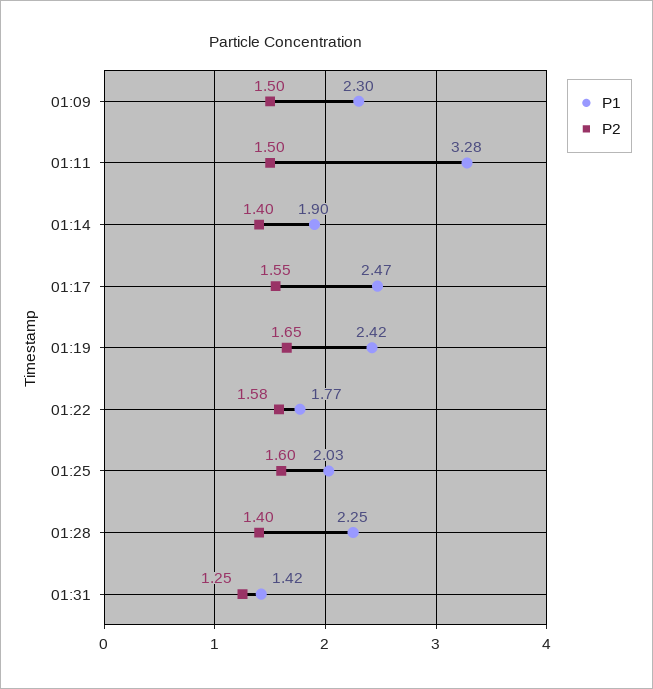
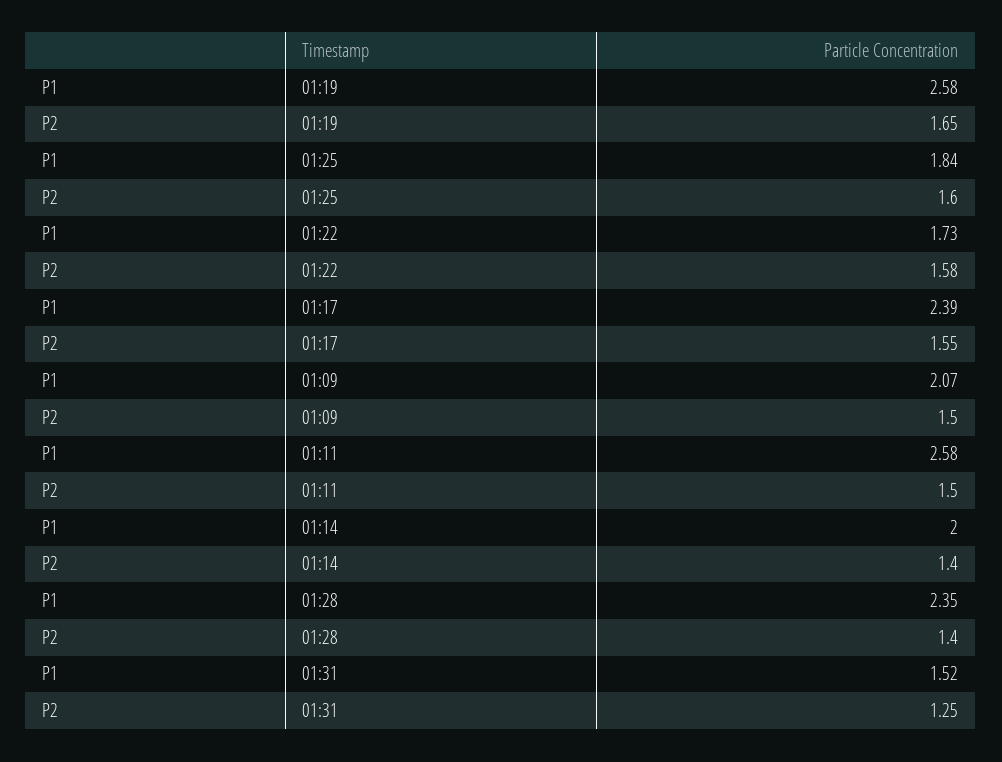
P1, 01:09: 2.3 -> 2.07
P1, 01:11: 3.28 -> 2.58
P1, 01:14: 1.9 -> 2
P1, 01:17: 2.47 -> 2.39
P1, 01:19: 2.42 -> 2.58
P1, 01:22: 1.77 -> 1.73
P1, 01:25: 2.03 -> 1.84
P1, 01:28: 2.25 -> 2.35
P1, 01:31: 1.42 -> 1.52

